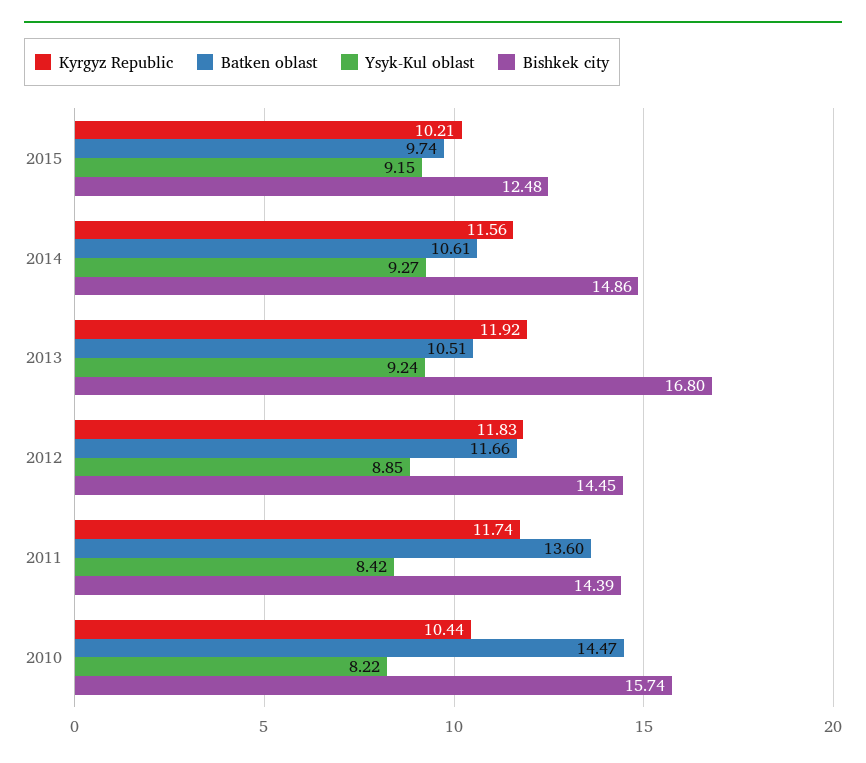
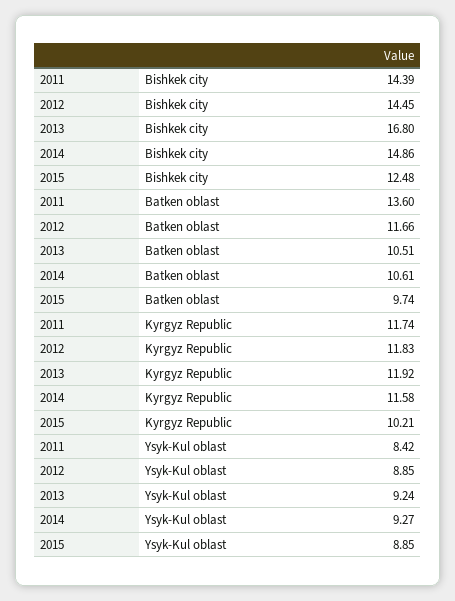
Ysyk-Kul oblast, 2015: 9.15 -> 8.85
Kyrgyz Republic, 2014: 11.56 -> 11.58
Kyrgyz Republic, 2010: 10.44 -> none
Batken oblast, 2010: 14.47 -> none
Ysyk-Kul oblast, 2010: 8.22 -> none
Bishkek city, 2010: 15.74 -> none

